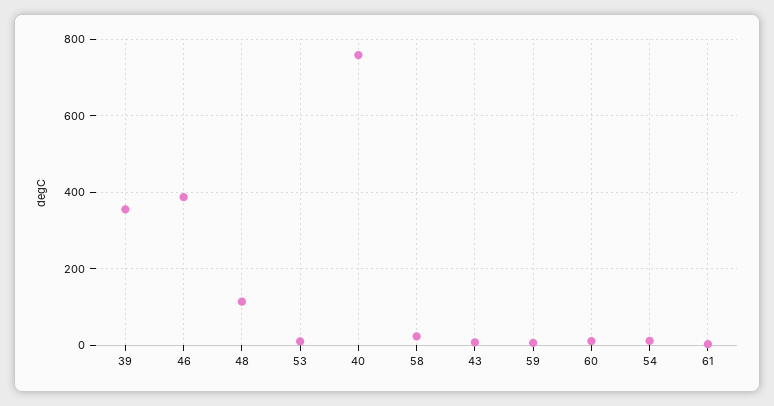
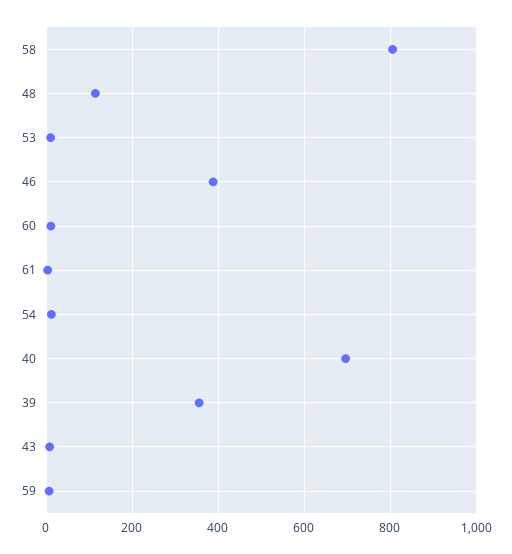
40: 760 -> 700
58: 20 -> 800

